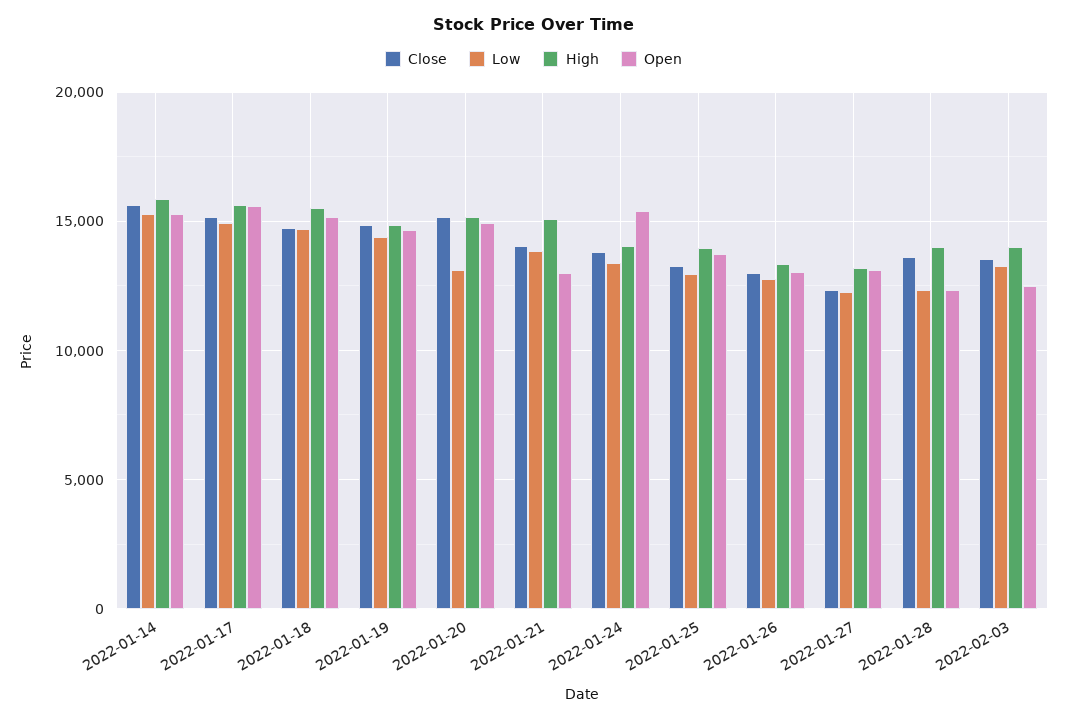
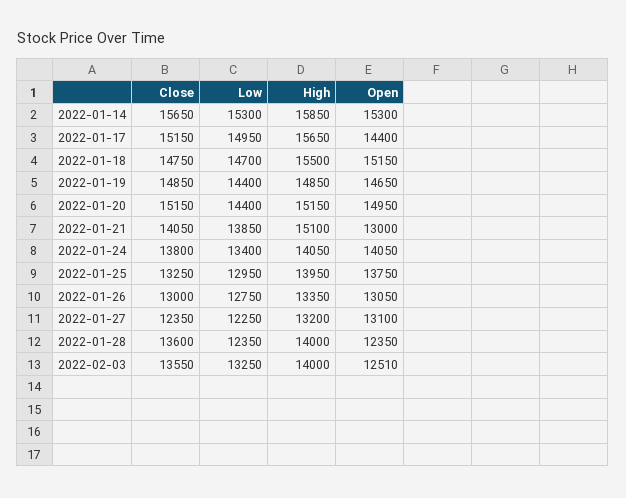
Open, 2022-01-17: 15500 -> 14400
Low, 2022-01-20: 13000 -> 14400
Open, 2022-01-24: 15500 -> 14050

